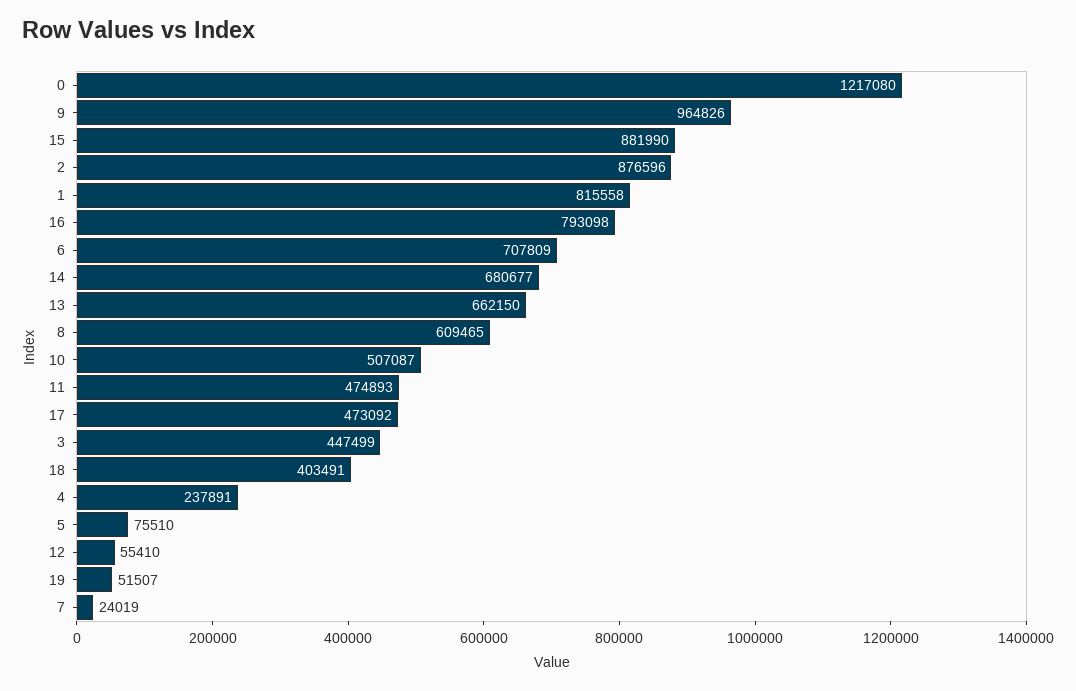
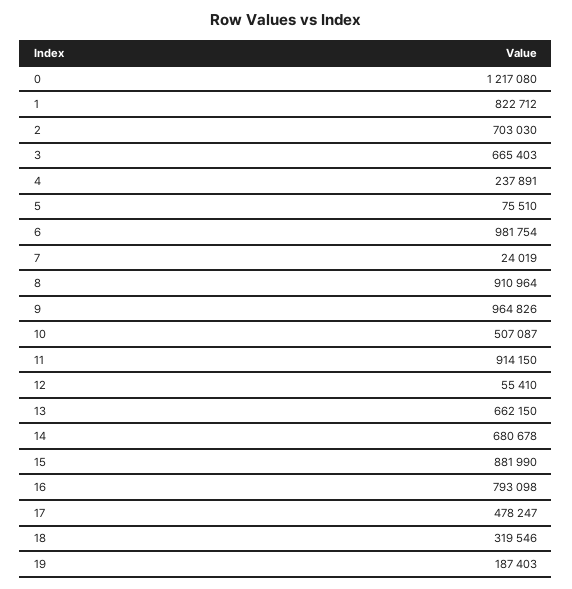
2: 876596 -> 703030
1: 815558 -> 822712
6: 707809 -> 981754
14: 680677 -> 680678
8: 609465 -> 910964
11: 474893 -> 914150
17: 473092 -> 478247
3: 447499 -> 665403
18: 403491 -> 319546
19: 51507 -> 187403

